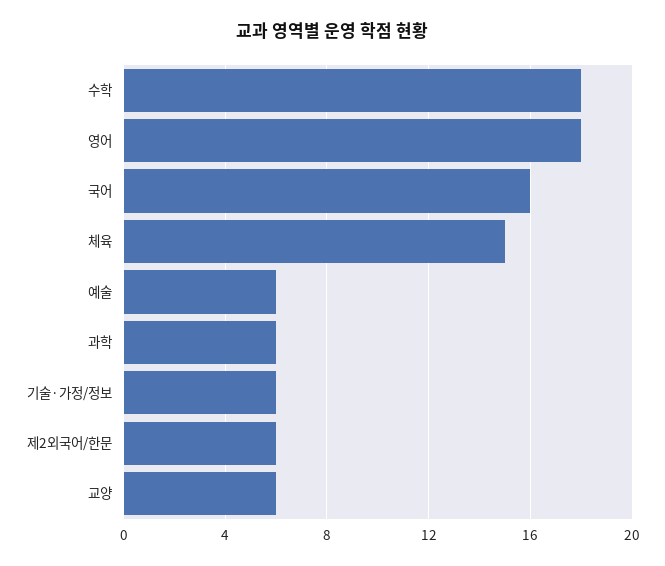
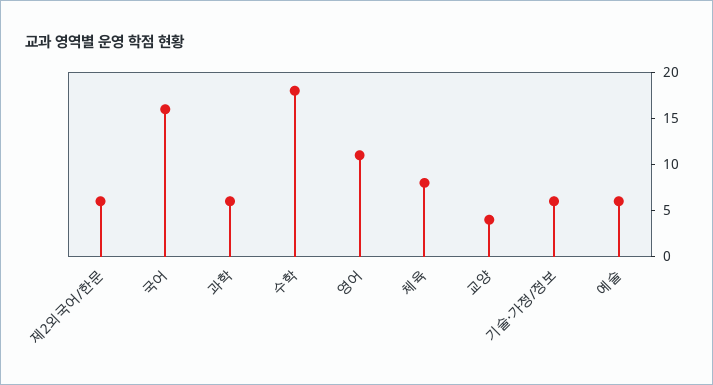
영어: 18 -> 11
체육: 15 -> 8
교양: 6 -> 4

